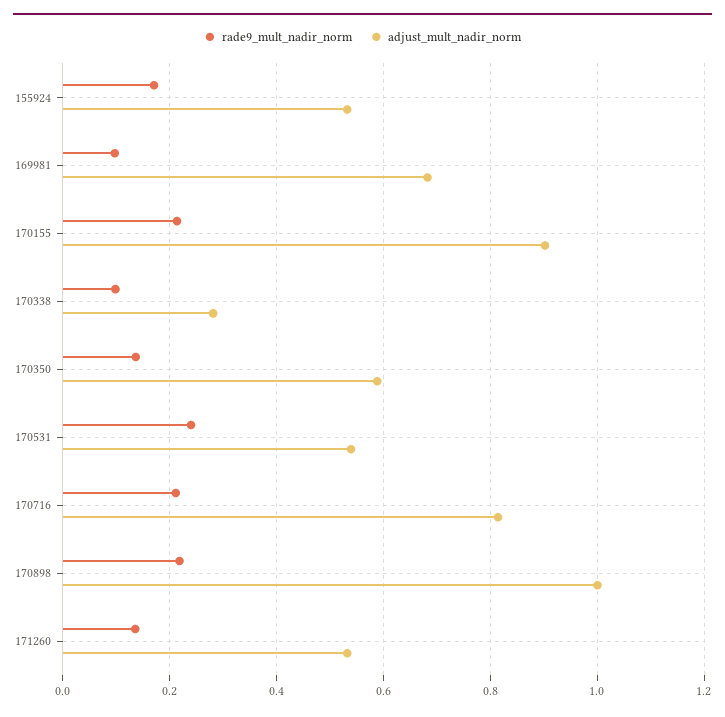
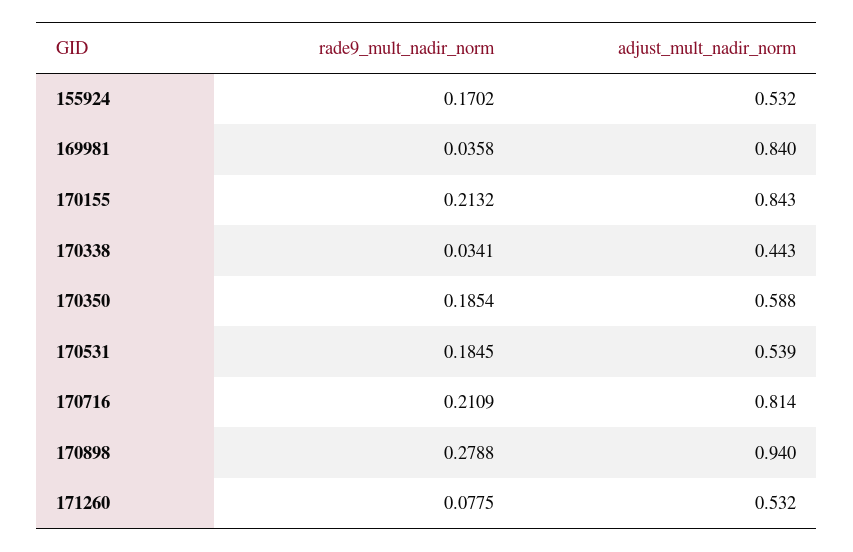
rade9_mult_nadir_norm, 169981: 0.1 -> 0.0358
adjust_mult_nadir_norm, 169981: 0.68 -> 0.84
adjust_mult_nadir_norm, 170155: 0.9 -> 0.843
rade9_mult_nadir_norm, 170338: 0.1 -> 0.0341
adjust_mult_nadir_norm, 170338: 0.28 -> 0.443
rade9_mult_nadir_norm, 170350: 0.14 -> 0.1854
rade9_mult_nadir_norm, 170531: 0.24 -> 0.1845
rade9_mult_nadir_norm, 170898: 0.22 -> 0.2788
adjust_mult_nadir_norm, 170898: 1 -> 0.94
rade9_mult_nadir_norm, 171260: 0.14 -> 0.0775

